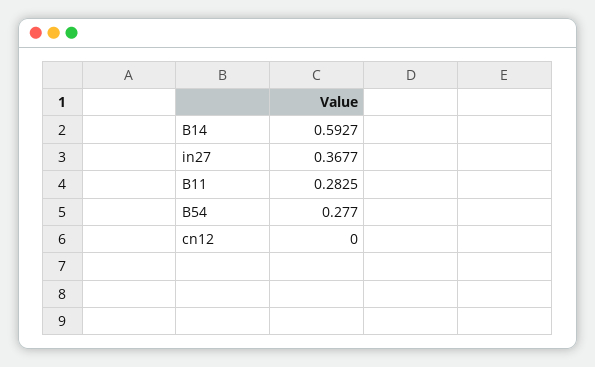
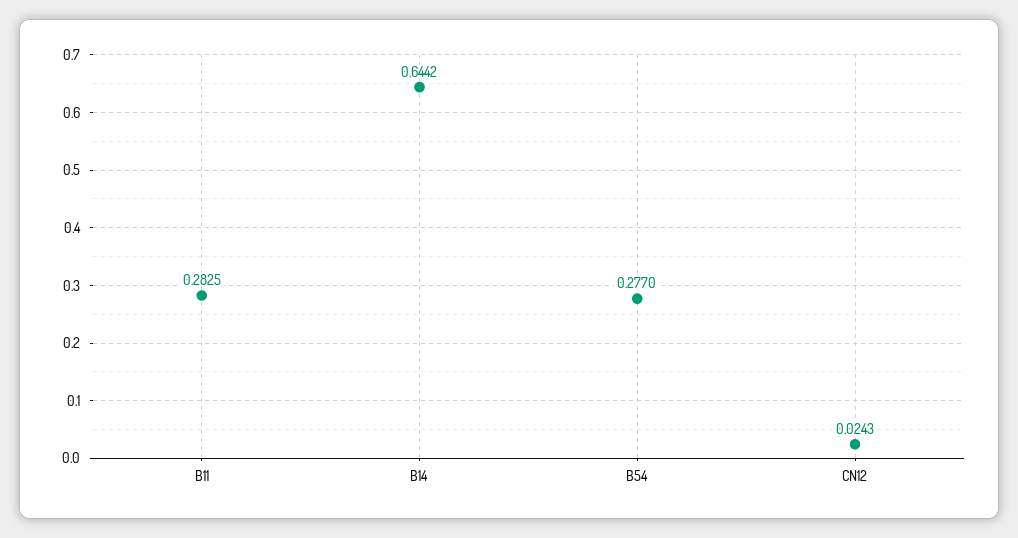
B14: 0.5927 -> 0.6442
in27: 0.3677 -> none
cn12: 0 -> 0.0243

